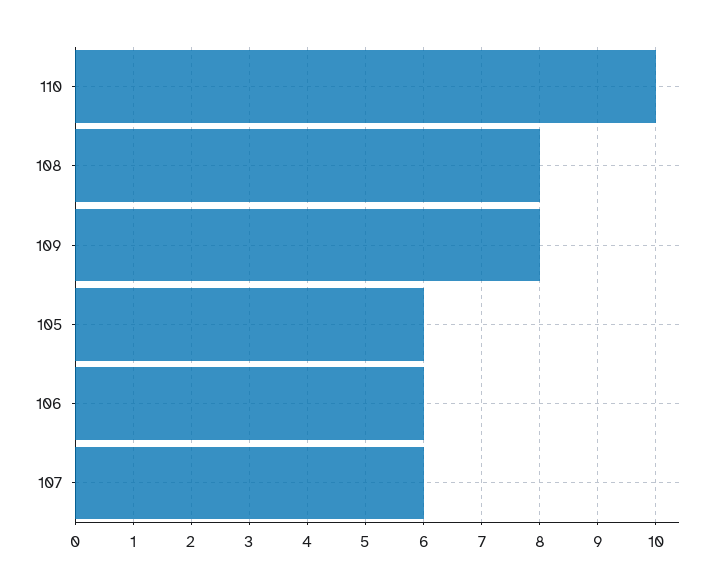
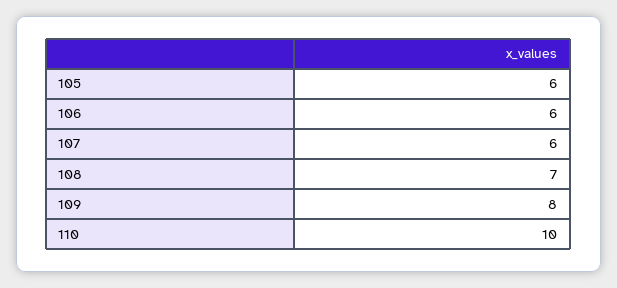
108: 8 -> 7

